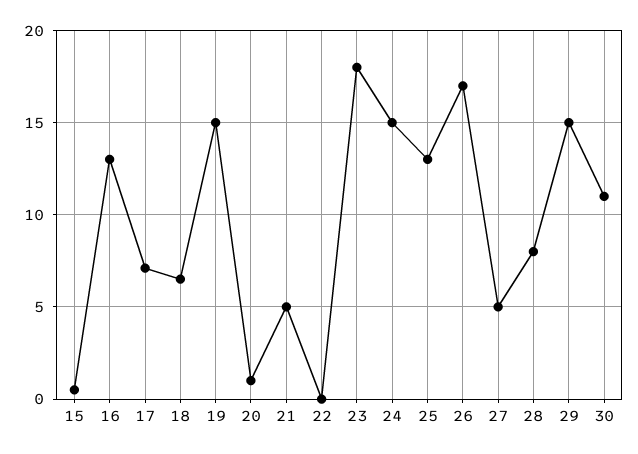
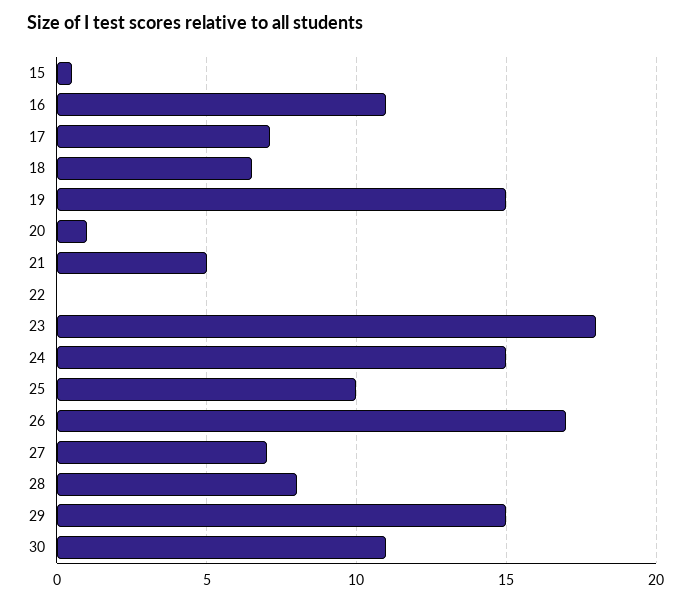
16: 13 -> 11
25: 13 -> 10
27: 5 -> 7

